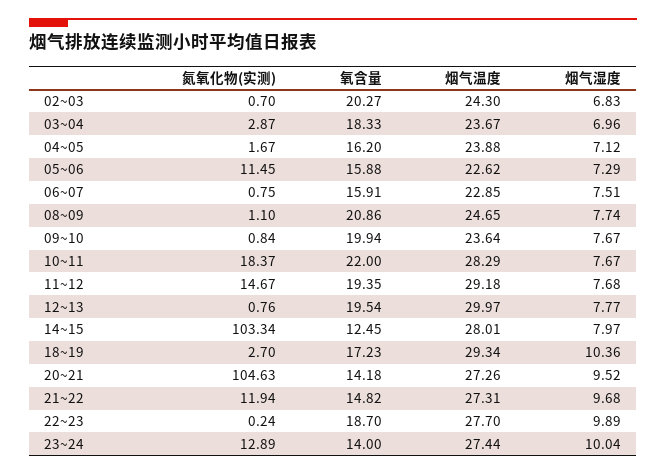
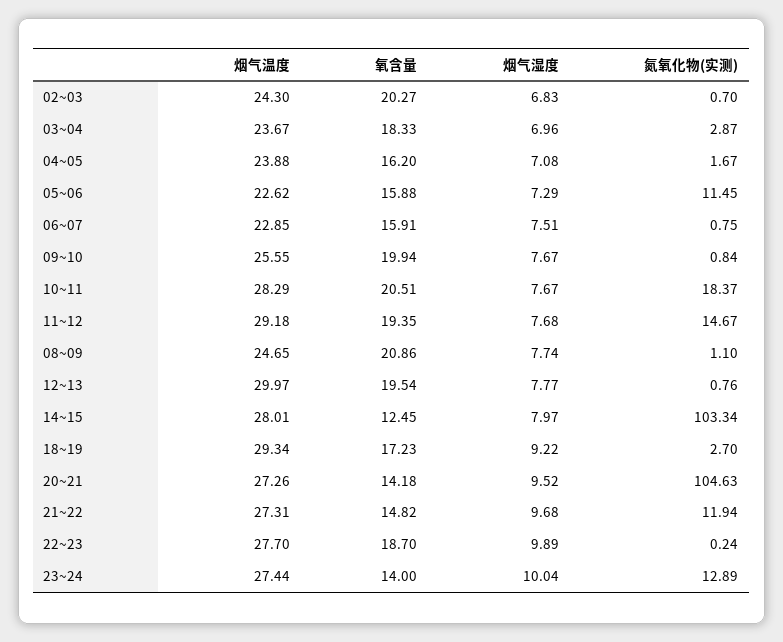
烟气湿度, 04~05: 7.12 -> 7.08
烟气温度, 09~10: 23.64 -> 25.55
氧含量, 10~11: 22 -> 20.51
烟气湿度, 18~19: 10.36 -> 9.22

